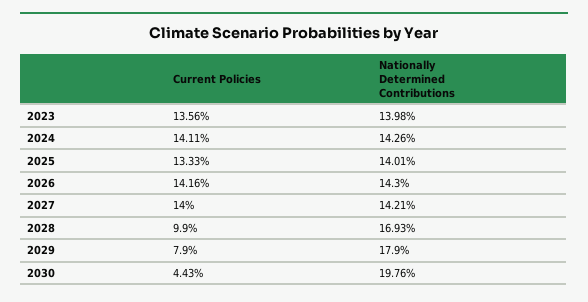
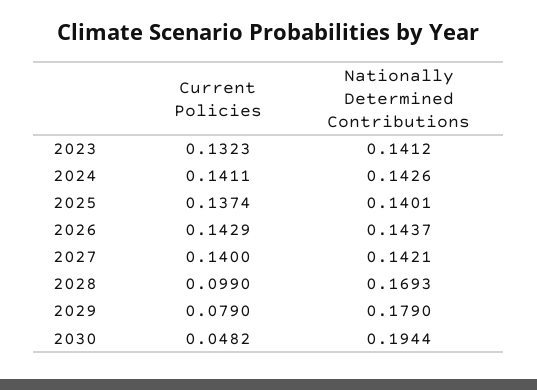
Current Policies, 2023: 0.1356 -> 0.1323
Nationally Determined Contributions, 2023: 0.1398 -> 0.1412
Current Policies, 2025: 0.1333 -> 0.1374
Current Policies, 2026: 0.1416 -> 0.1429
Nationally Determined Contributions, 2026: 0.143 -> 0.1437
Current Policies, 2030: 0.0443 -> 0.0482
Nationally Determined Contributions, 2030: 0.1976 -> 0.1944

